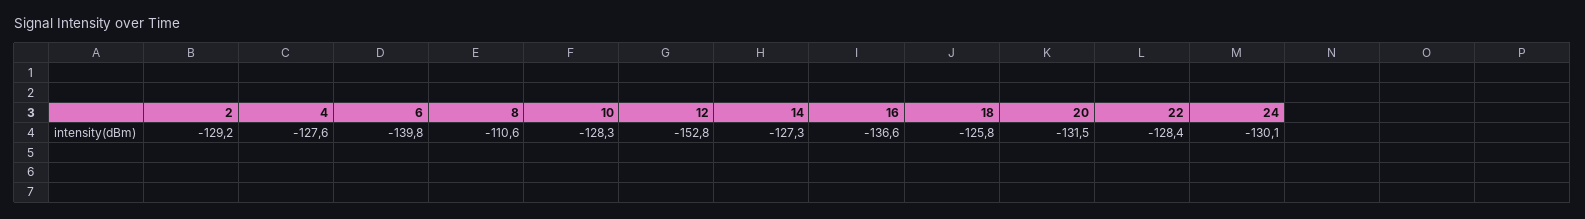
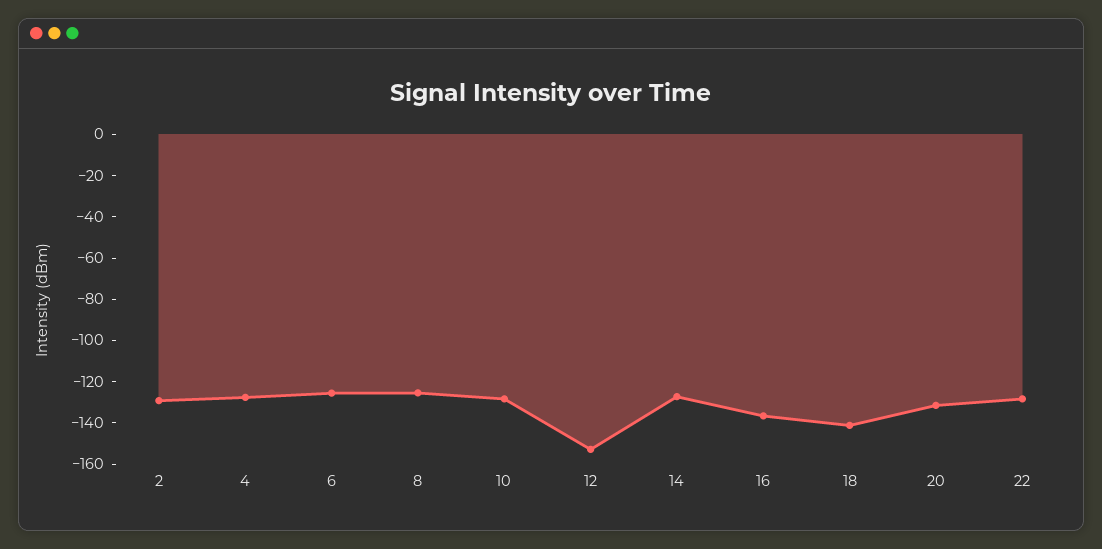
6: -139.8 -> -125
8: -110.6 -> -125
18: -125.8 -> -140
24: -130.1 -> none

